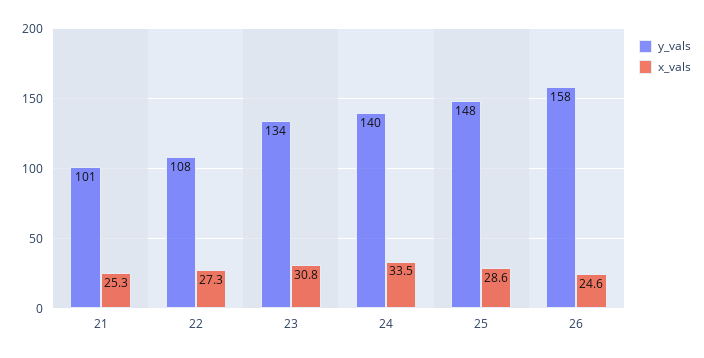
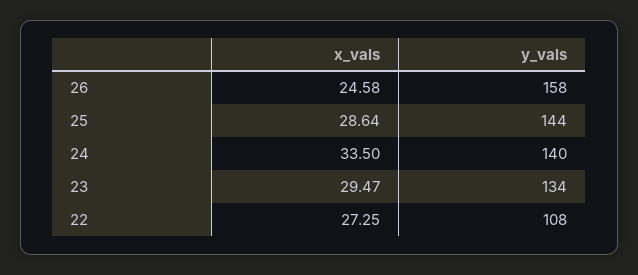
y_vals, 21: 101 -> none
x_vals, 21: 25.3 -> none
x_vals, 23: 30.8 -> 29.47
y_vals, 25: 148 -> 144

